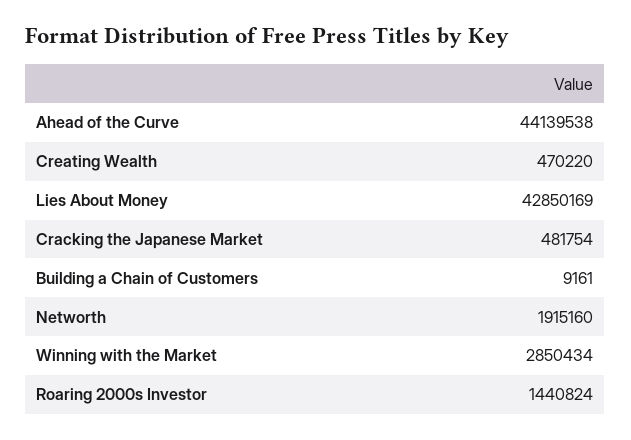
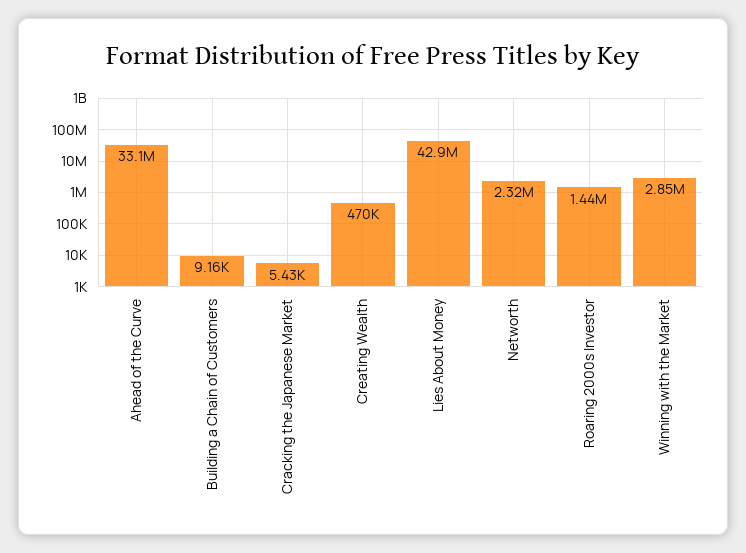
Ahead of the Curve: 44139538 -> 33100000
Cracking the Japanese Market: 481754 -> 5430
Networth: 1915160 -> 2320000

